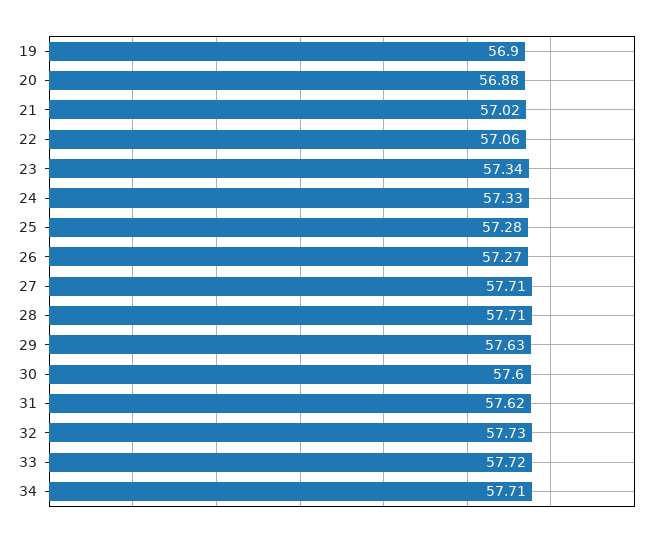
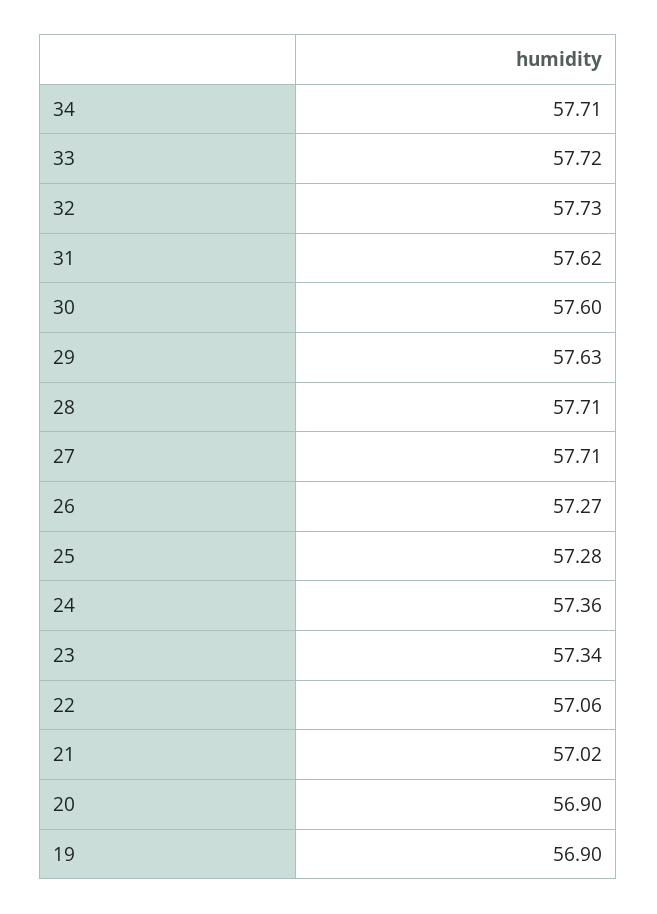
20: 56.88 -> 56.9
24: 57.33 -> 57.36

